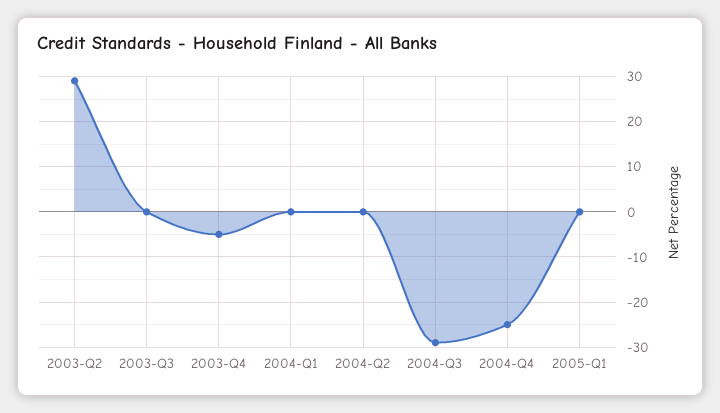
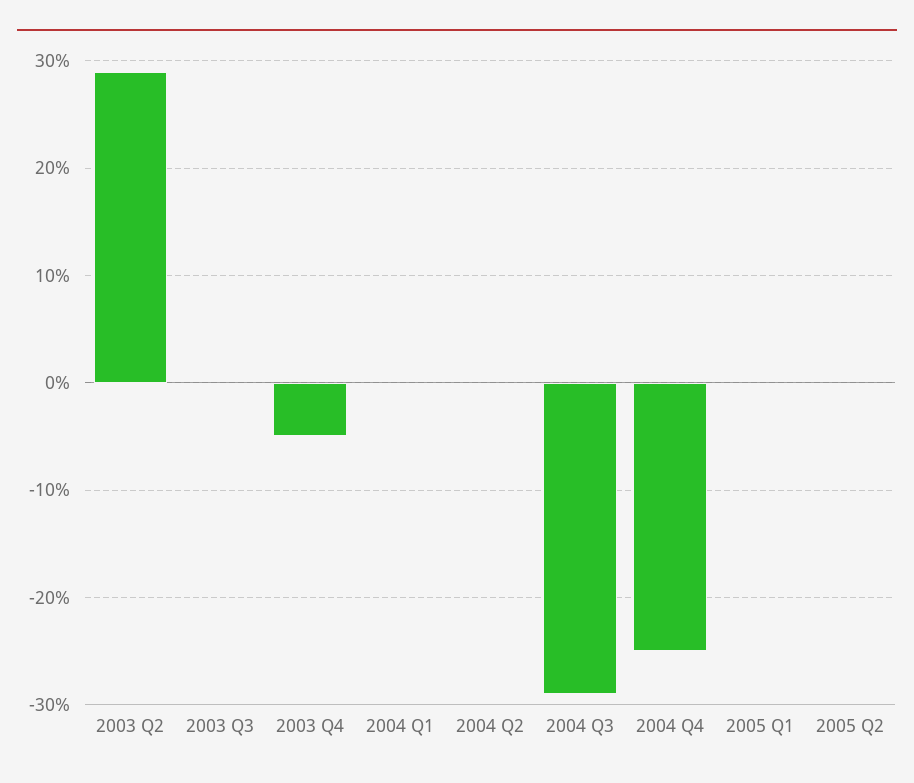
2005 Q2: none -> 0

